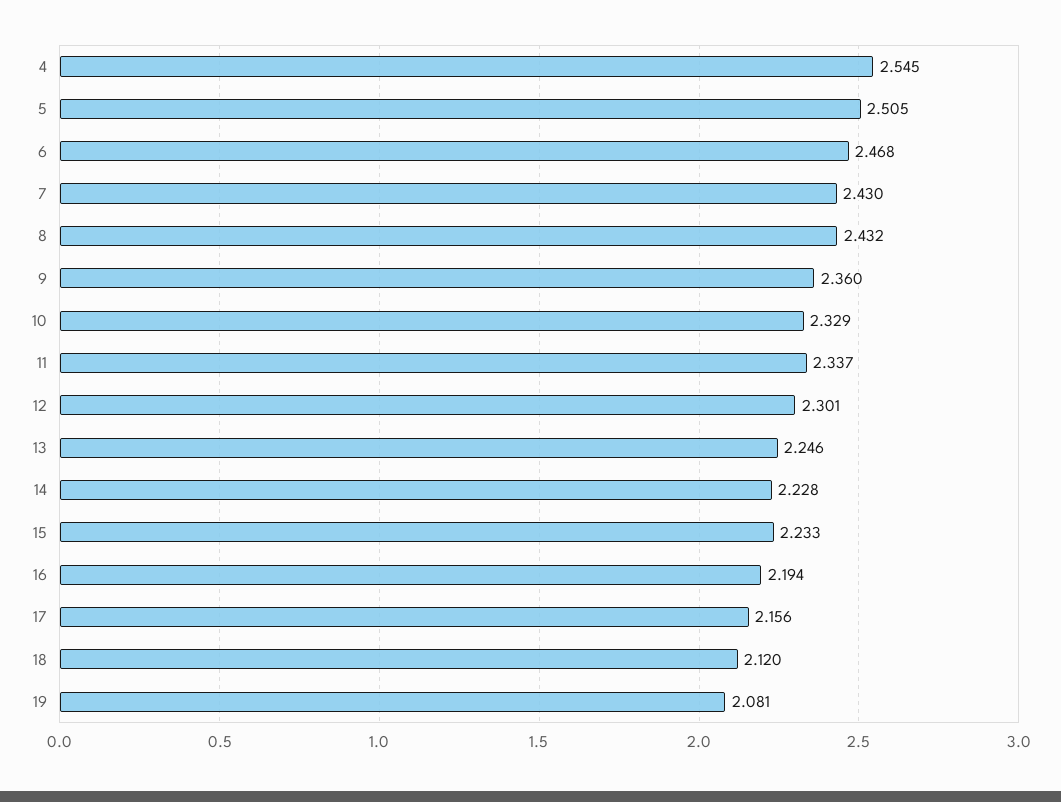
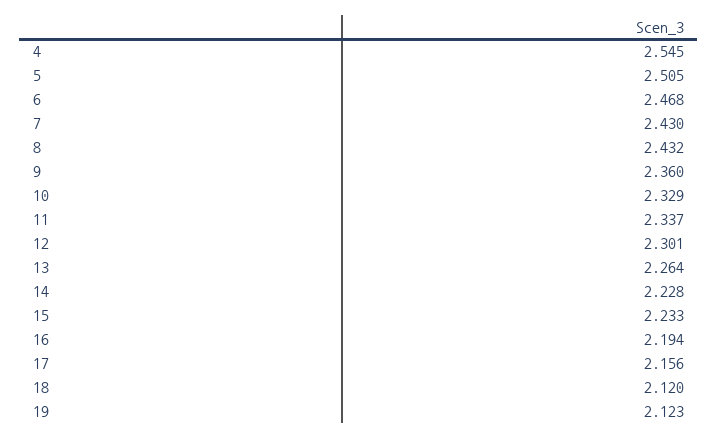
13: 2.246 -> 2.264
19: 2.081 -> 2.123

